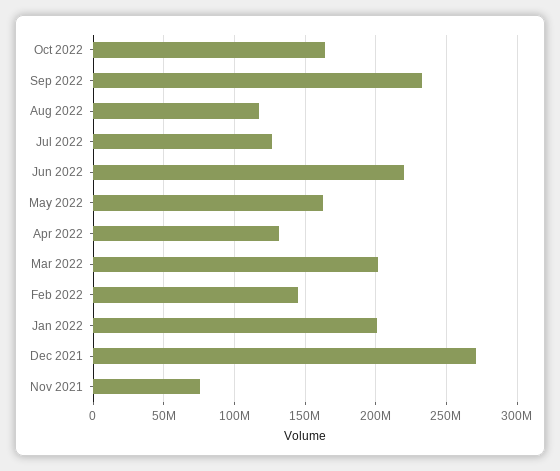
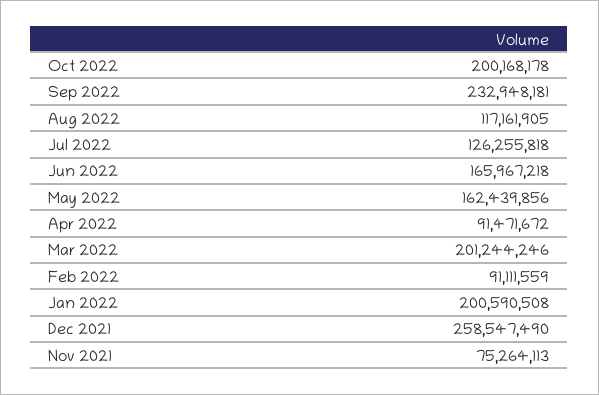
Oct 2022: 165000000 -> 200168178
Jun 2022: 220000000 -> 165967218
Apr 2022: 130000000 -> 91471672
Feb 2022: 145000000 -> 91111559
Dec 2021: 270000000 -> 258547490

